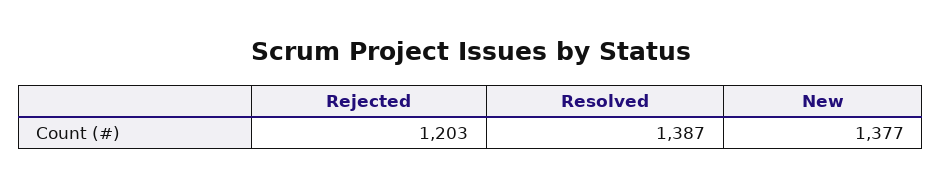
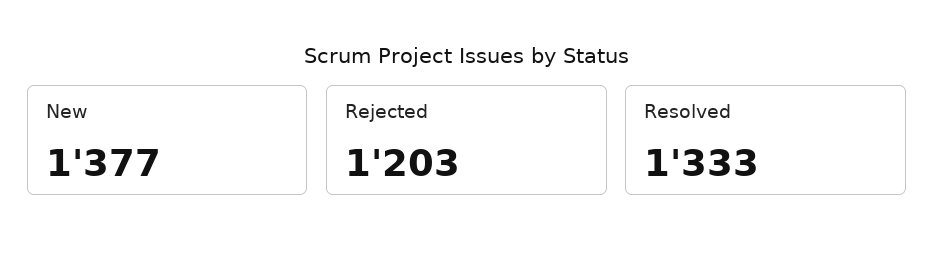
Resolved: 1387 -> 1333

